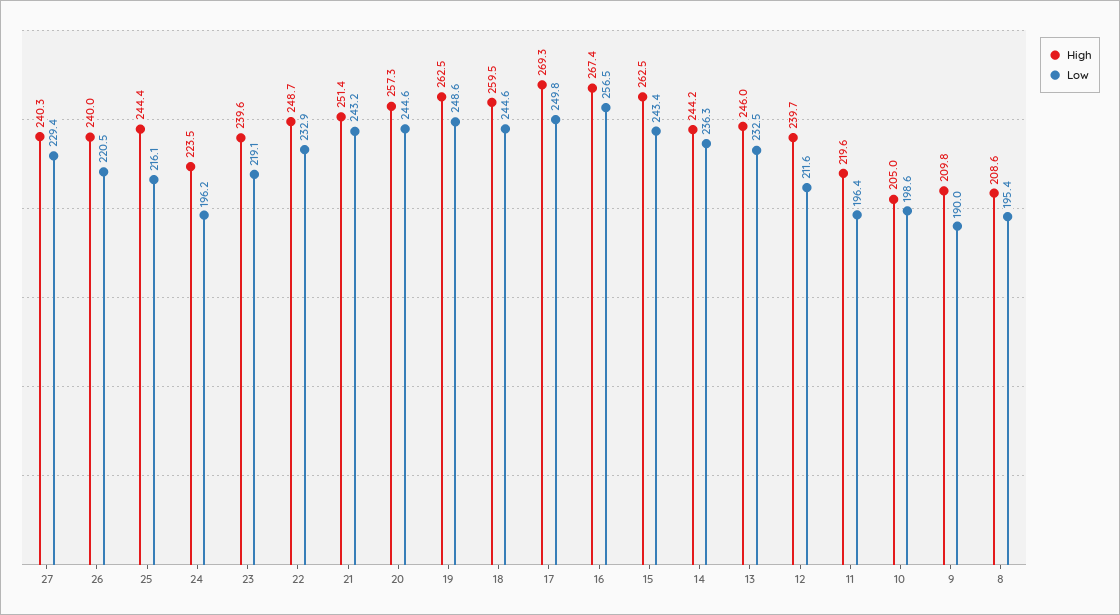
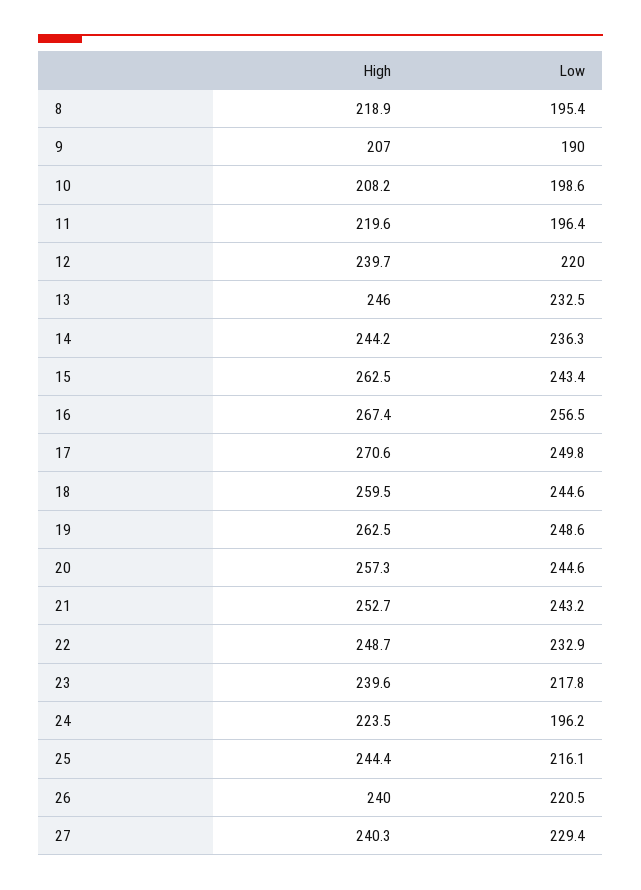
Low, 23: 219.1 -> 217.8
High, 21: 251.4 -> 252.7
High, 17: 269.3 -> 270.6
Low, 12: 211.6 -> 220
High, 10: 205 -> 208.2
High, 9: 209.8 -> 207
High, 8: 208.6 -> 218.9

